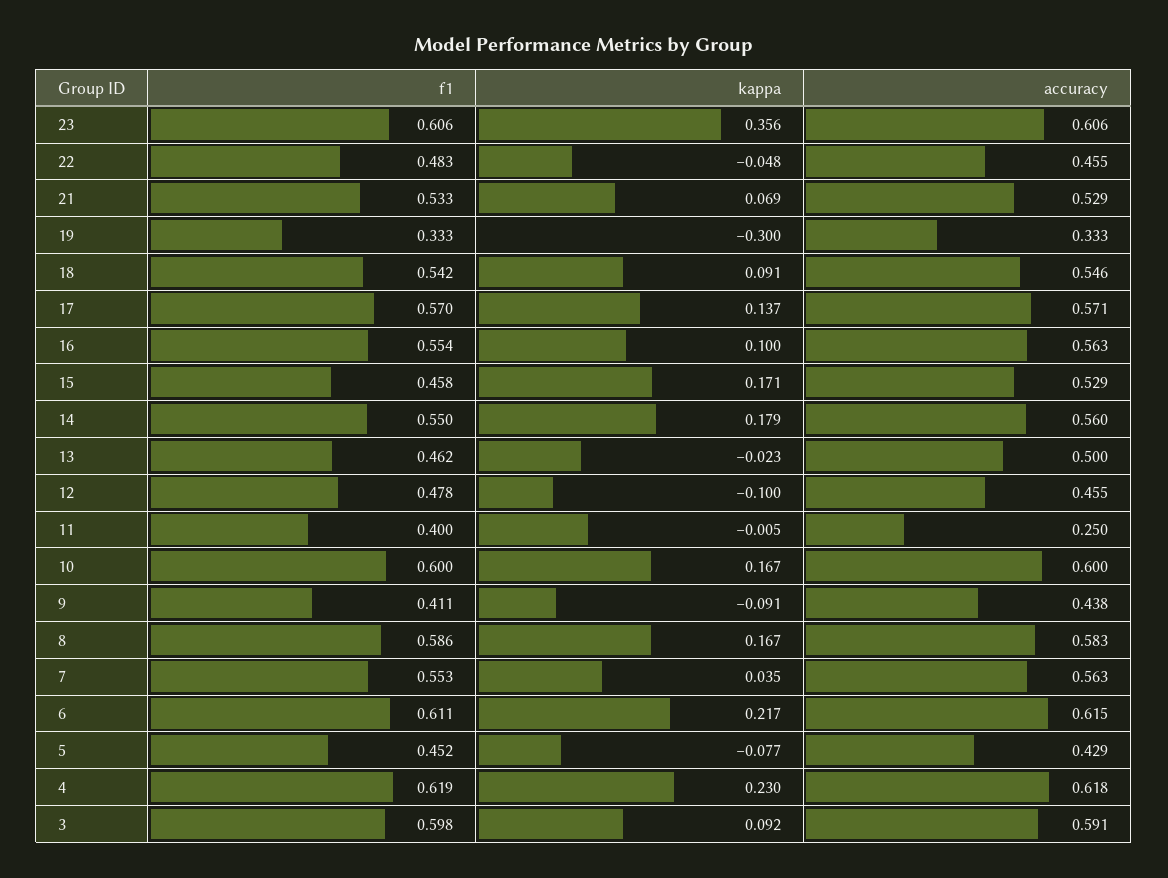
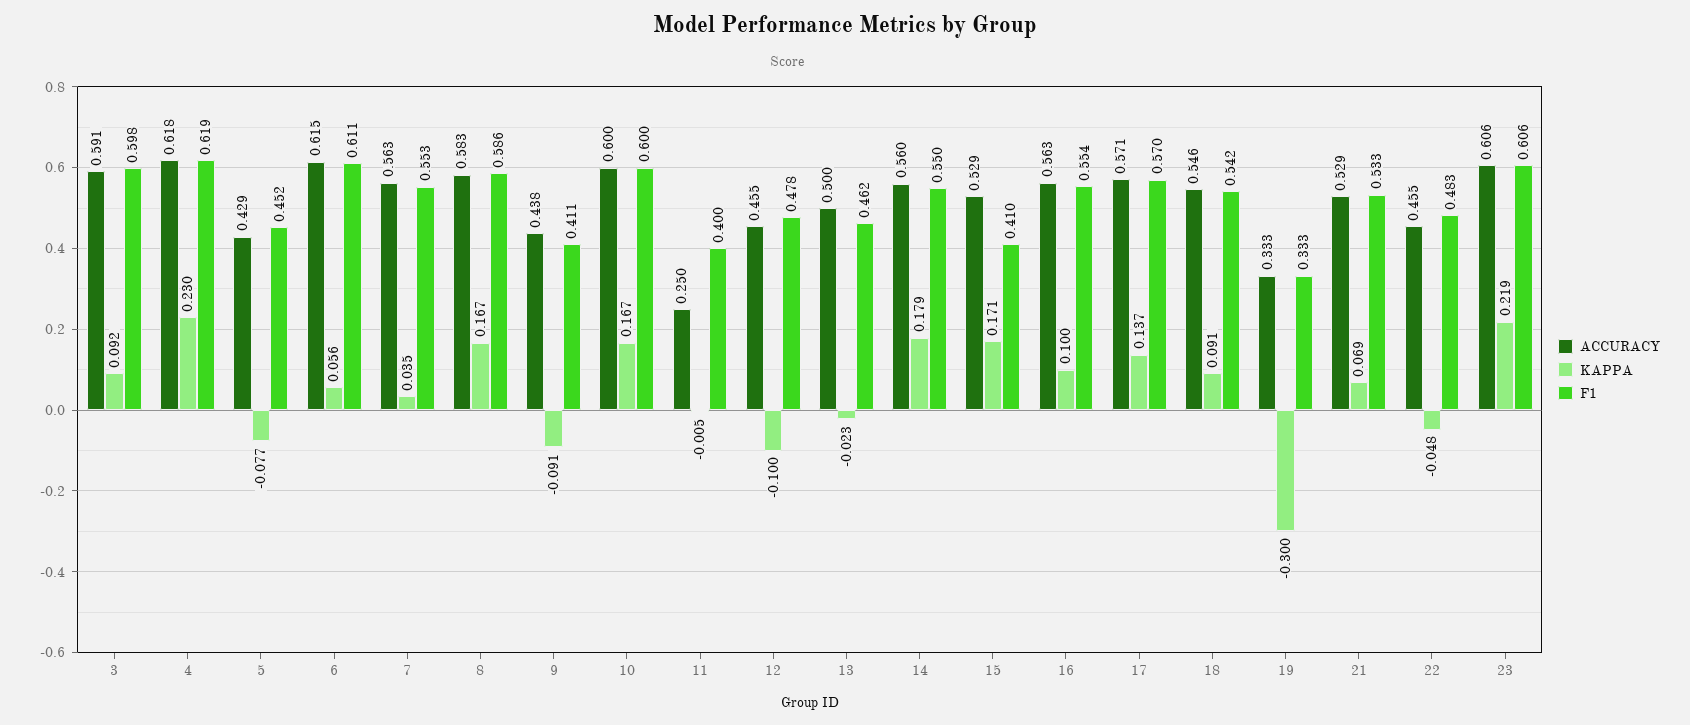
kappa, 23: 0.356 -> 0.219
f1, 15: 0.458 -> 0.41
kappa, 6: 0.217 -> 0.056

